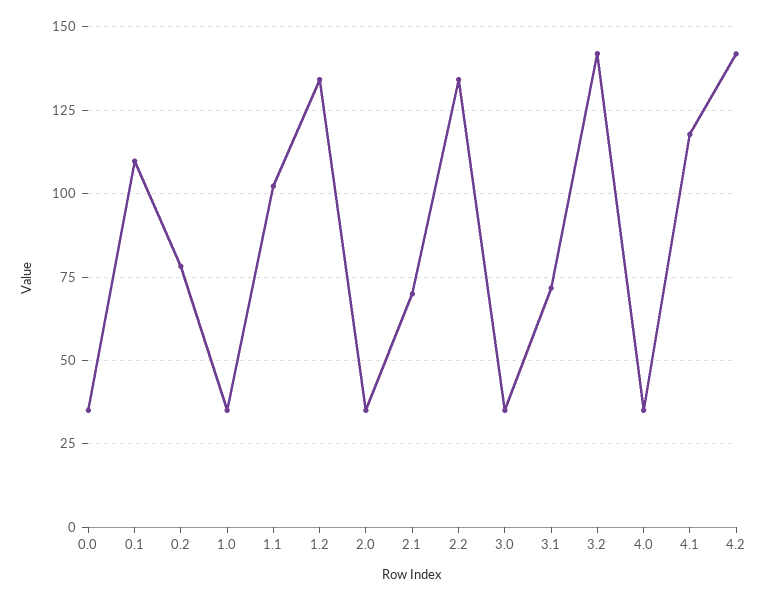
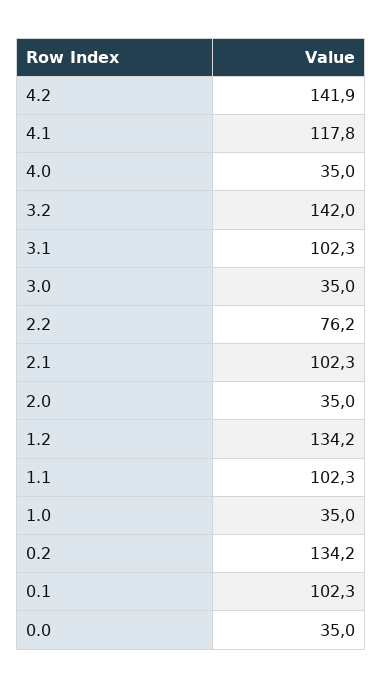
0.1: 110 -> 102.3
0.2: 77.5 -> 134.2
2.1: 70 -> 102.3
2.2: 135 -> 76.2
3.1: 72.5 -> 102.3

